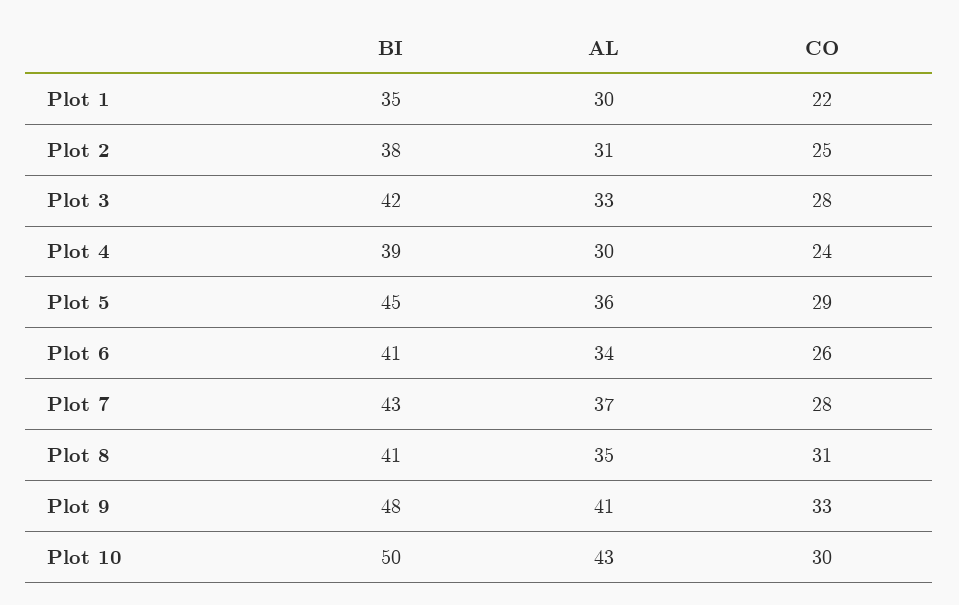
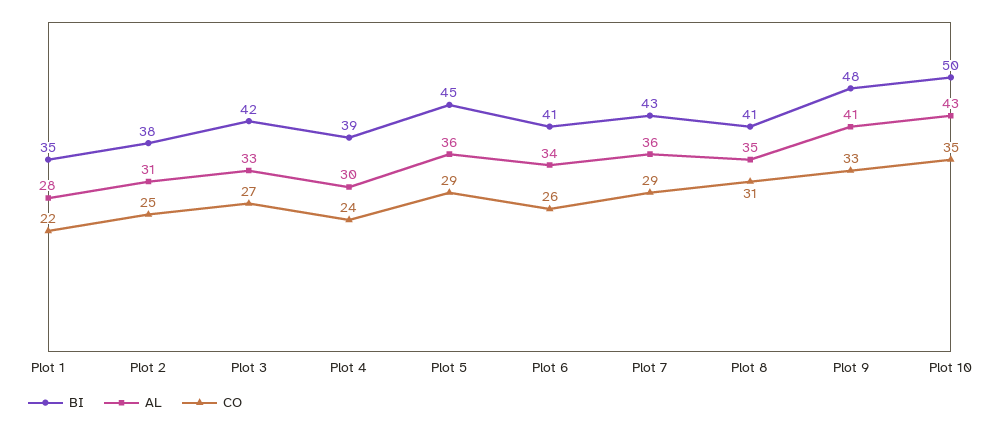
AL, Plot 1: 30 -> 28
CO, Plot 3: 28 -> 27
AL, Plot 7: 37 -> 36
CO, Plot 7: 28 -> 29
CO, Plot 10: 30 -> 35

